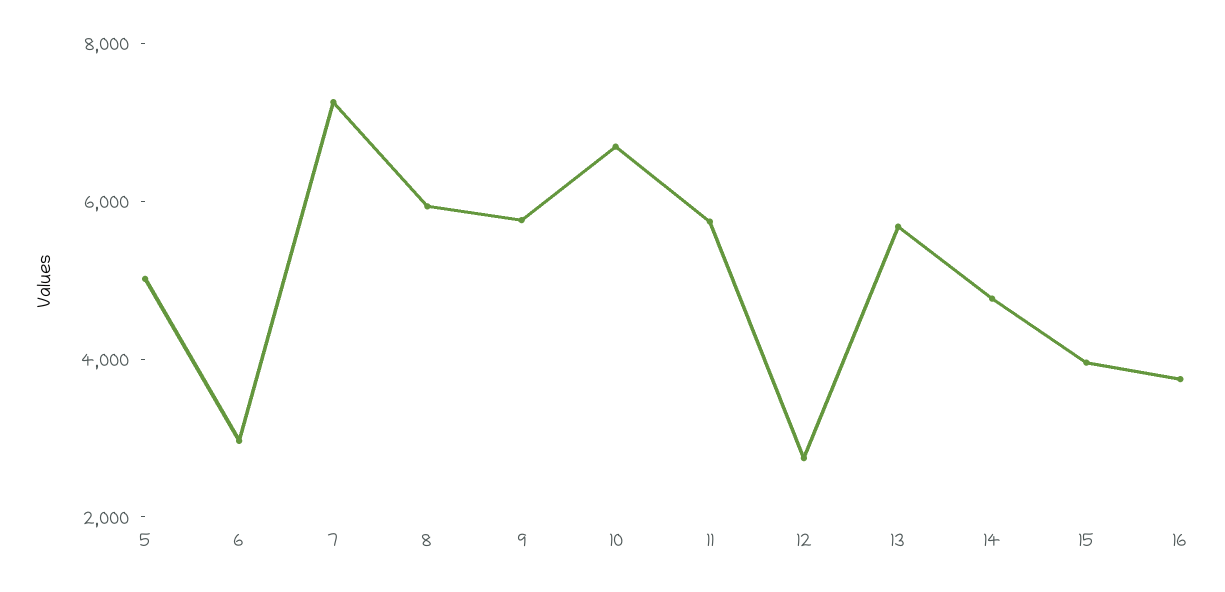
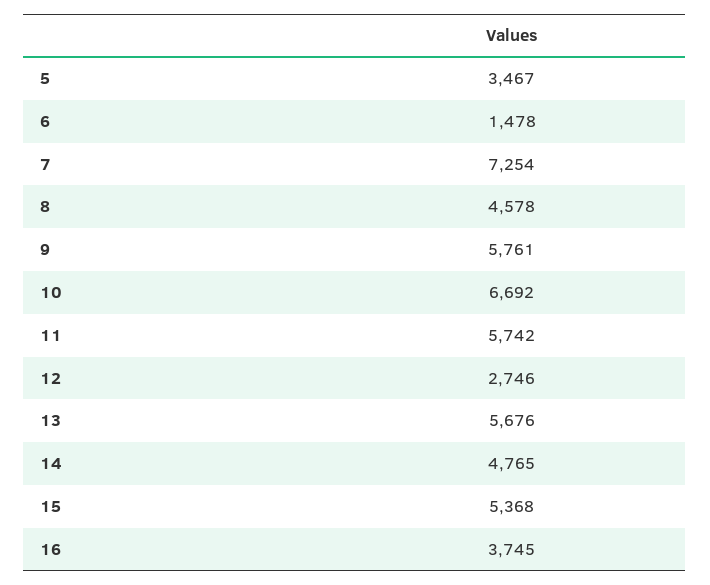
5: 5000 -> 3467
6: 3000 -> 1478
8: 6000 -> 4578
15: 4000 -> 5368

